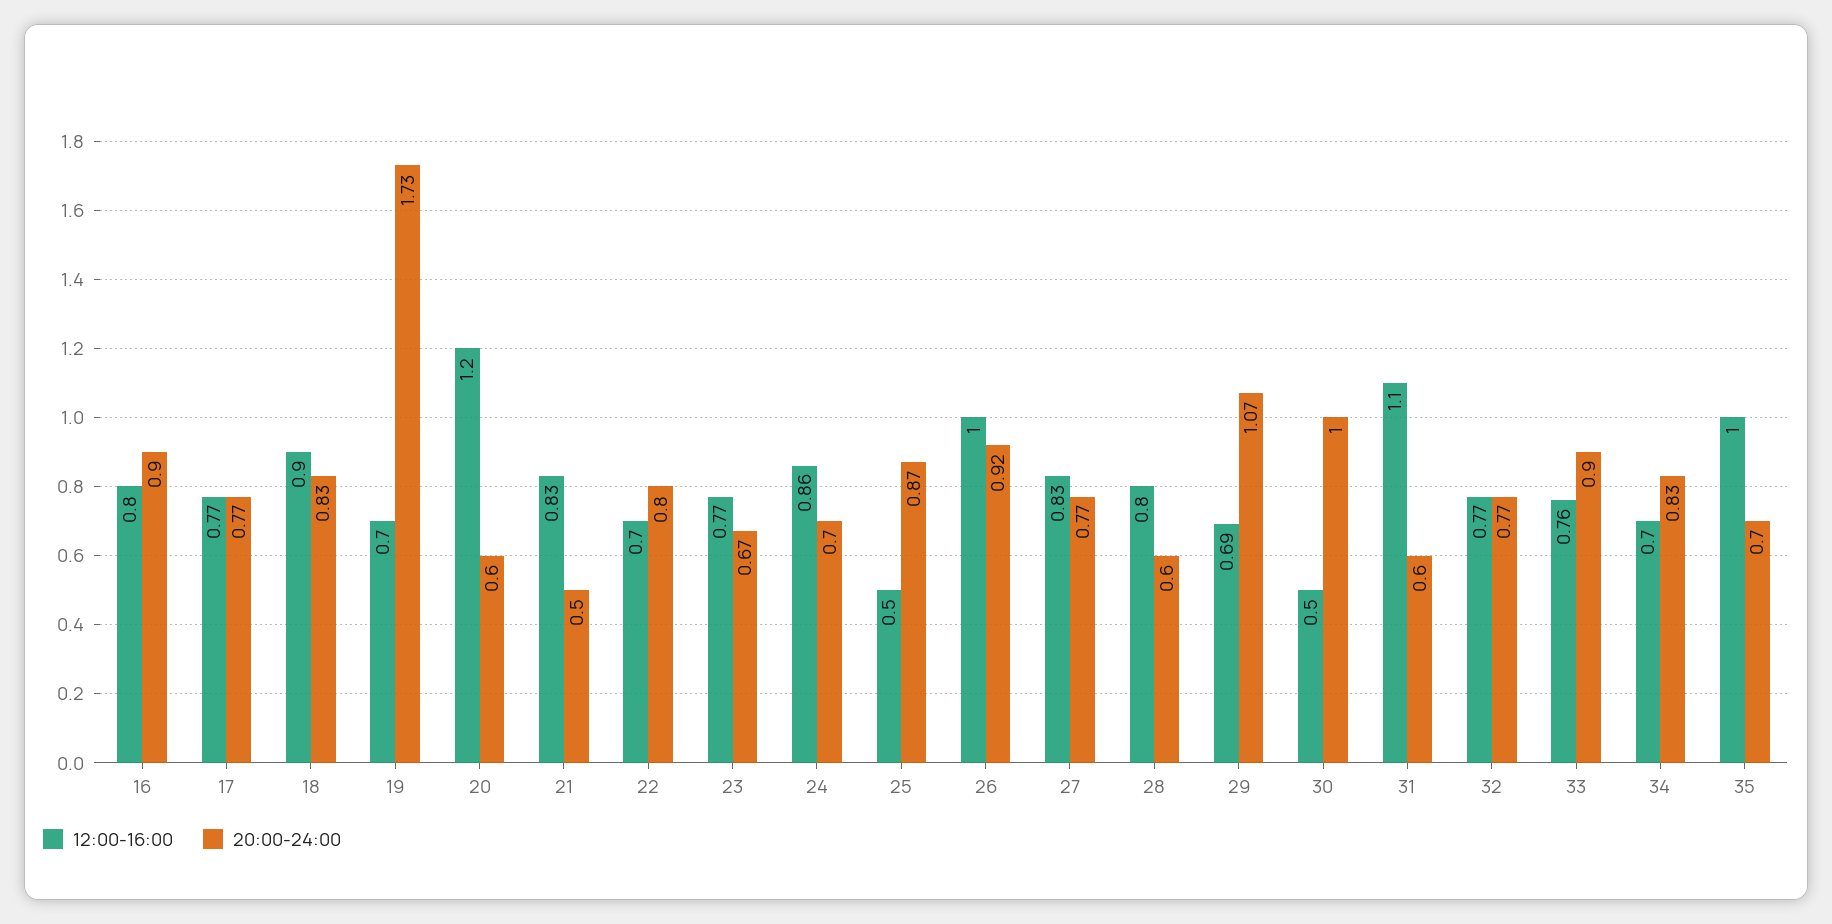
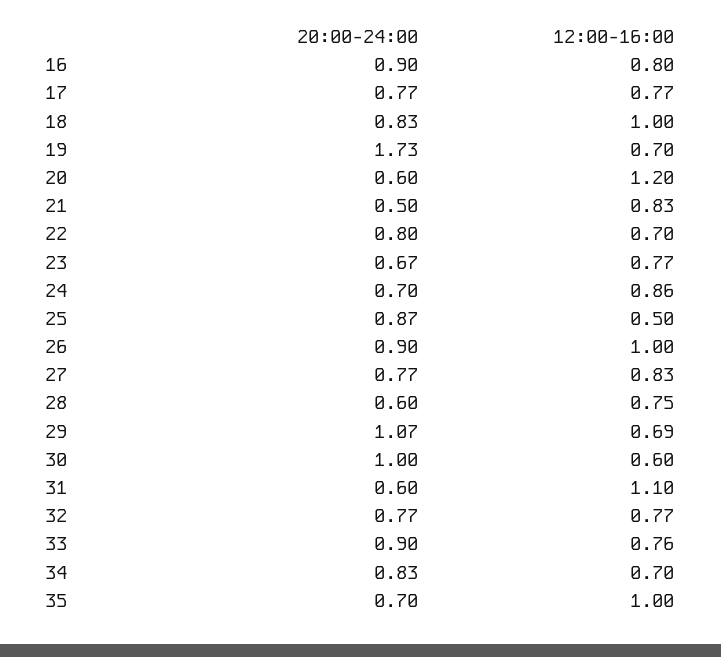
12:00-16:00, 18: 0.9 -> 1
20:00-24:00, 26: 0.92 -> 0.9
12:00-16:00, 28: 0.8 -> 0.75
12:00-16:00, 30: 0.5 -> 0.6

